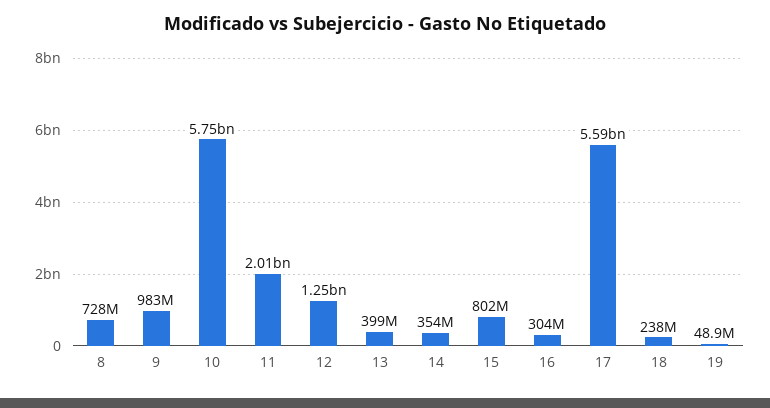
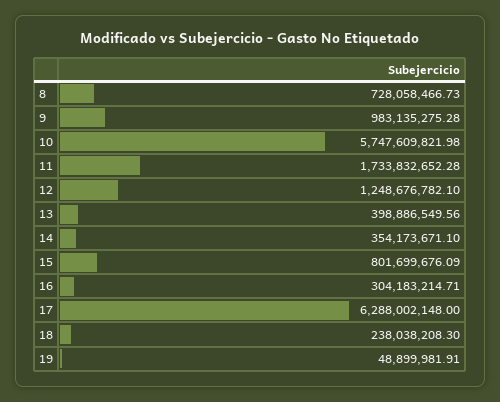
11: 2010000000 -> 1733832652.28
17: 5590000000 -> 6288002148

